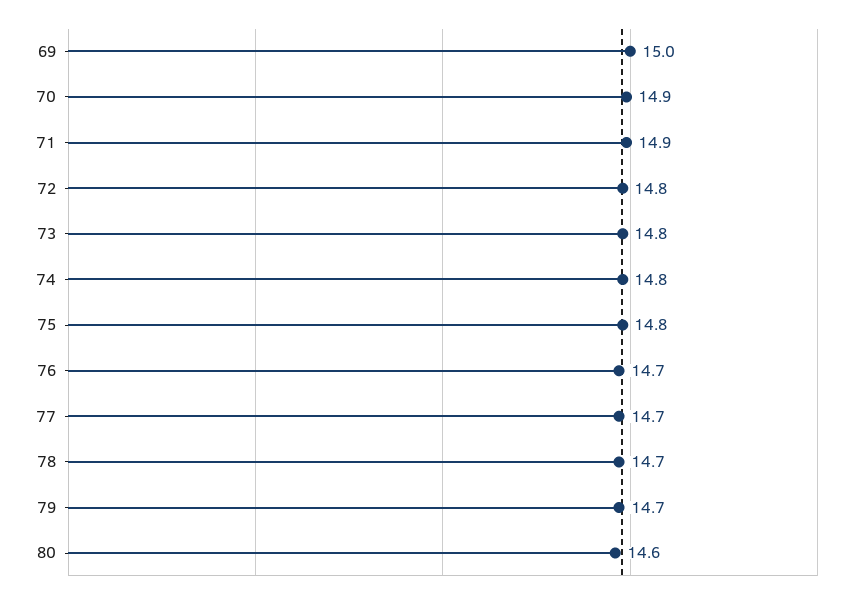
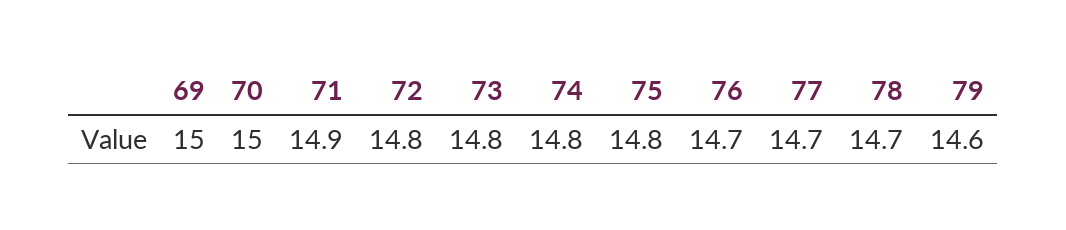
70: 14.9 -> 15
79: 14.7 -> 14.6
80: 14.6 -> none

